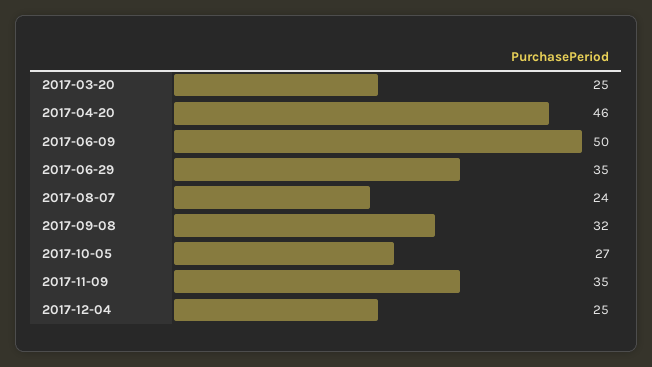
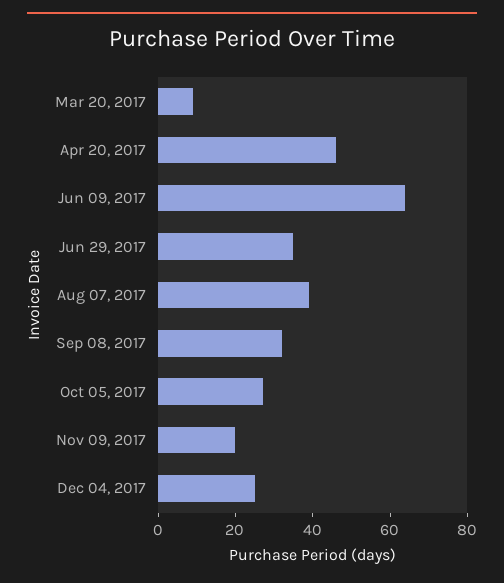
2017-03-20: 25 -> 10
2017-06-09: 50 -> 65
2017-08-07: 24 -> 40
2017-11-09: 35 -> 20

